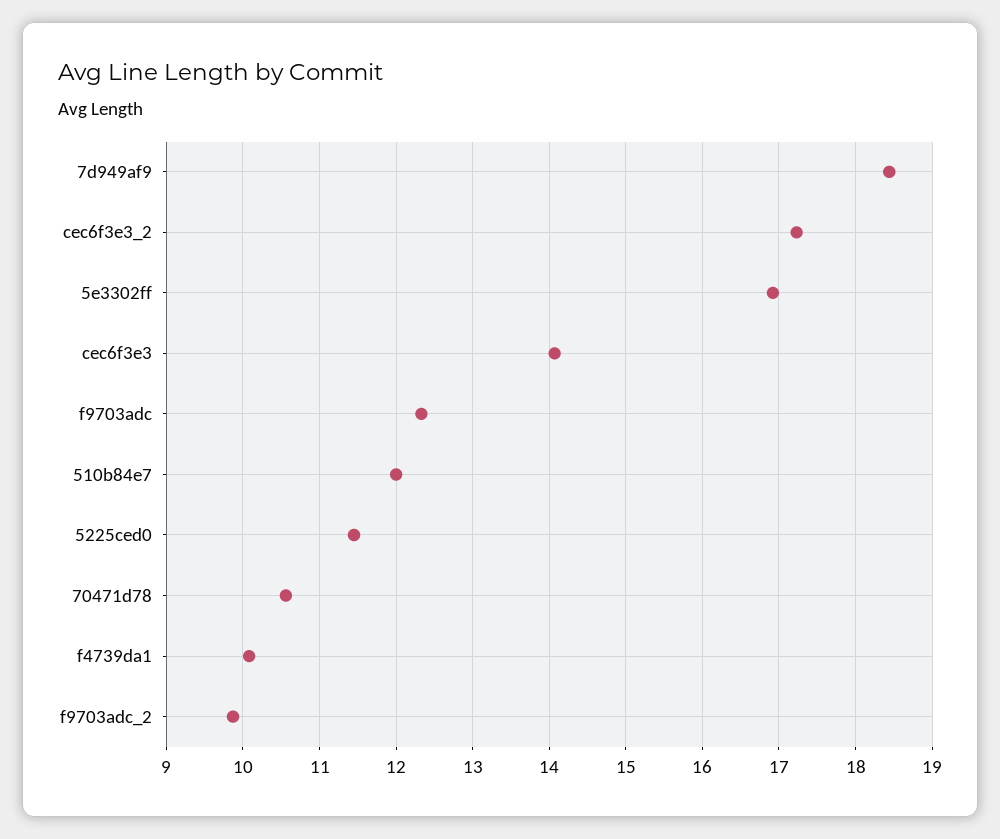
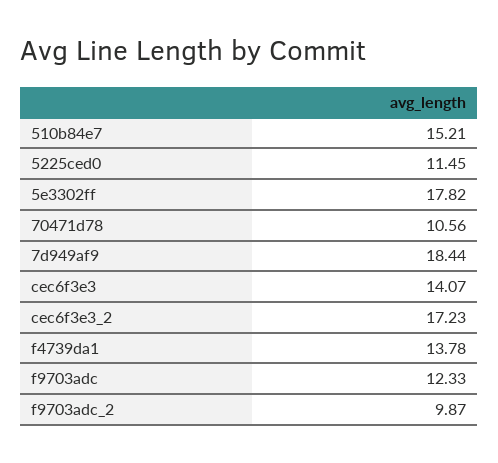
5e3302ff: 16.9 -> 17.82
510b84e7: 12 -> 15.21
f4739da1: 10.1 -> 13.78

